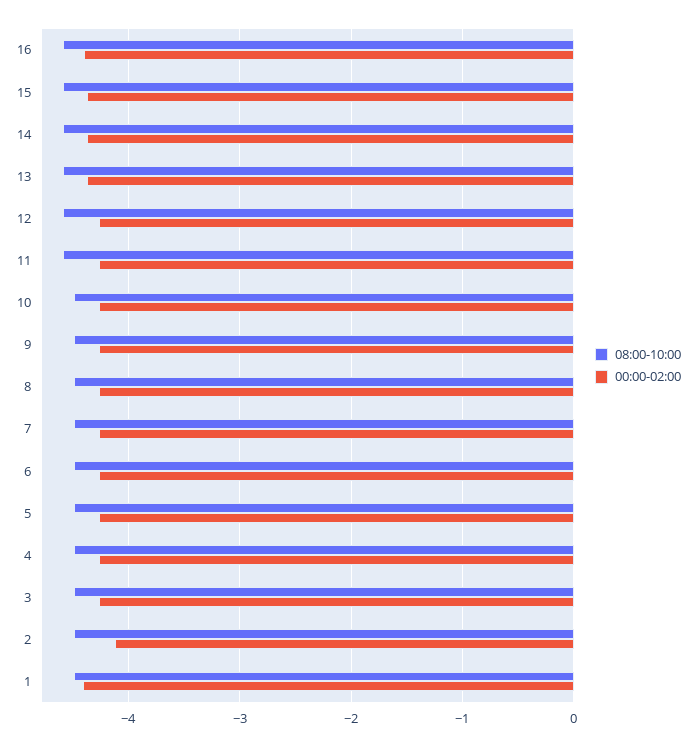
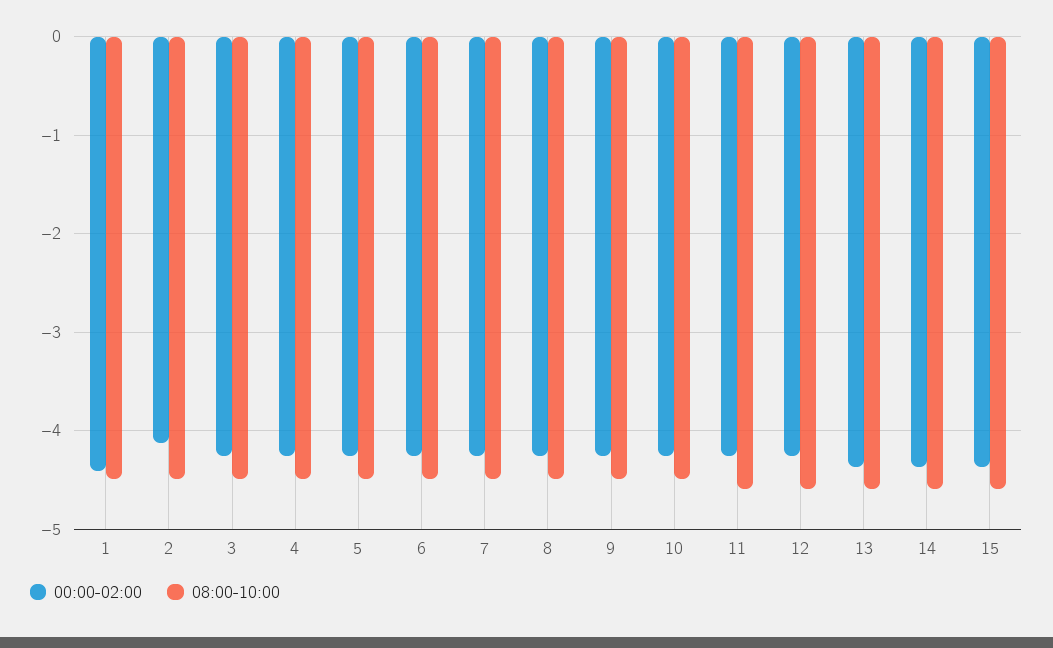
08:00-10:00, 16: -4.6 -> none
00:00-02:00, 16: -4.4 -> none

